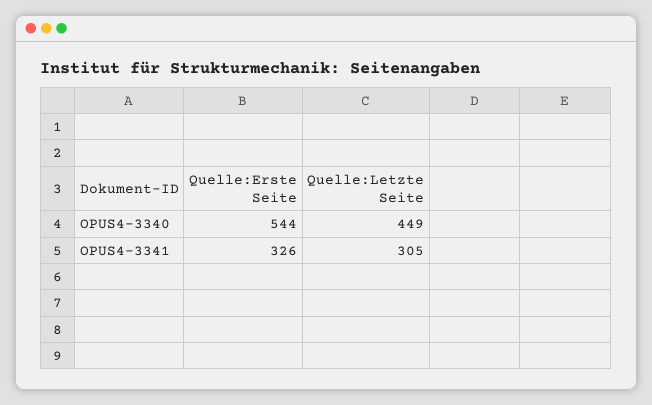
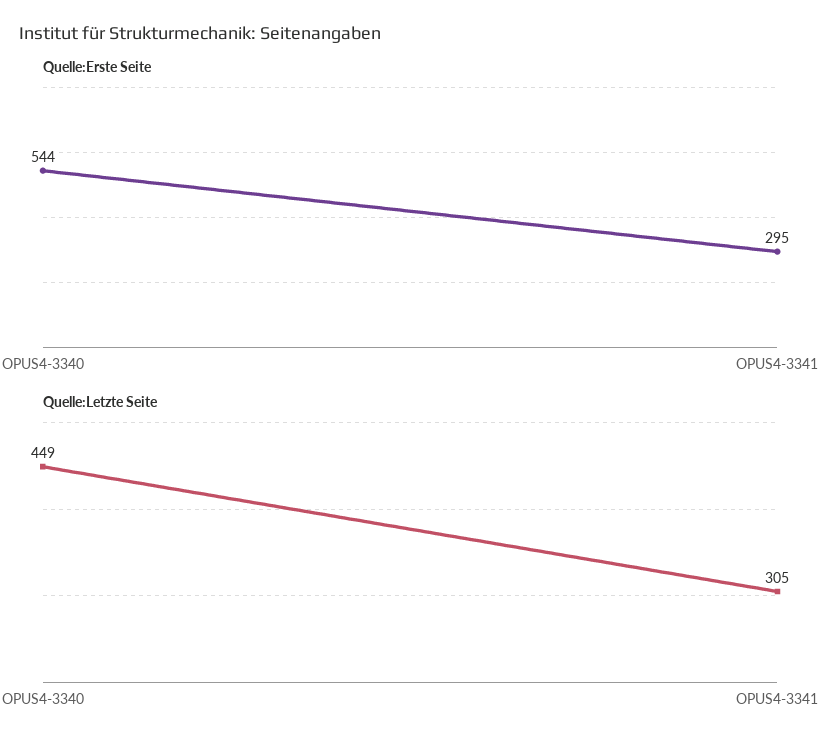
Quelle:Erste Seite, OPUS4-3341: 326 -> 295

